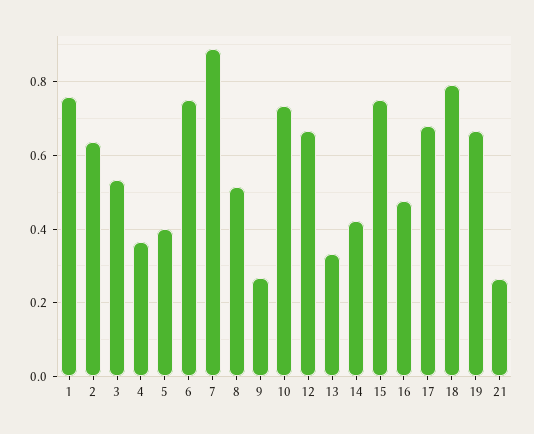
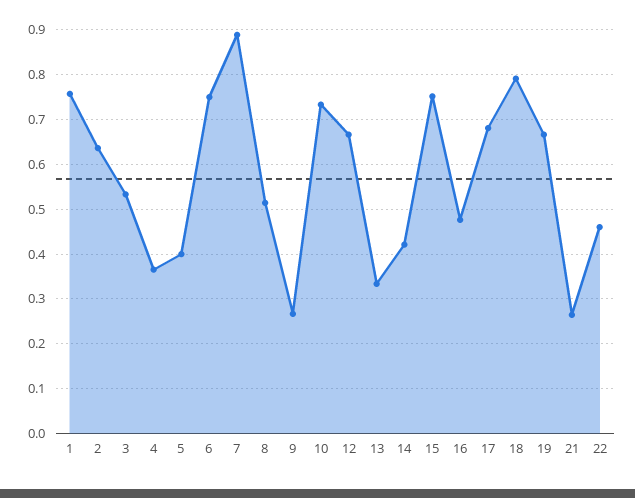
22: none -> 0.46

